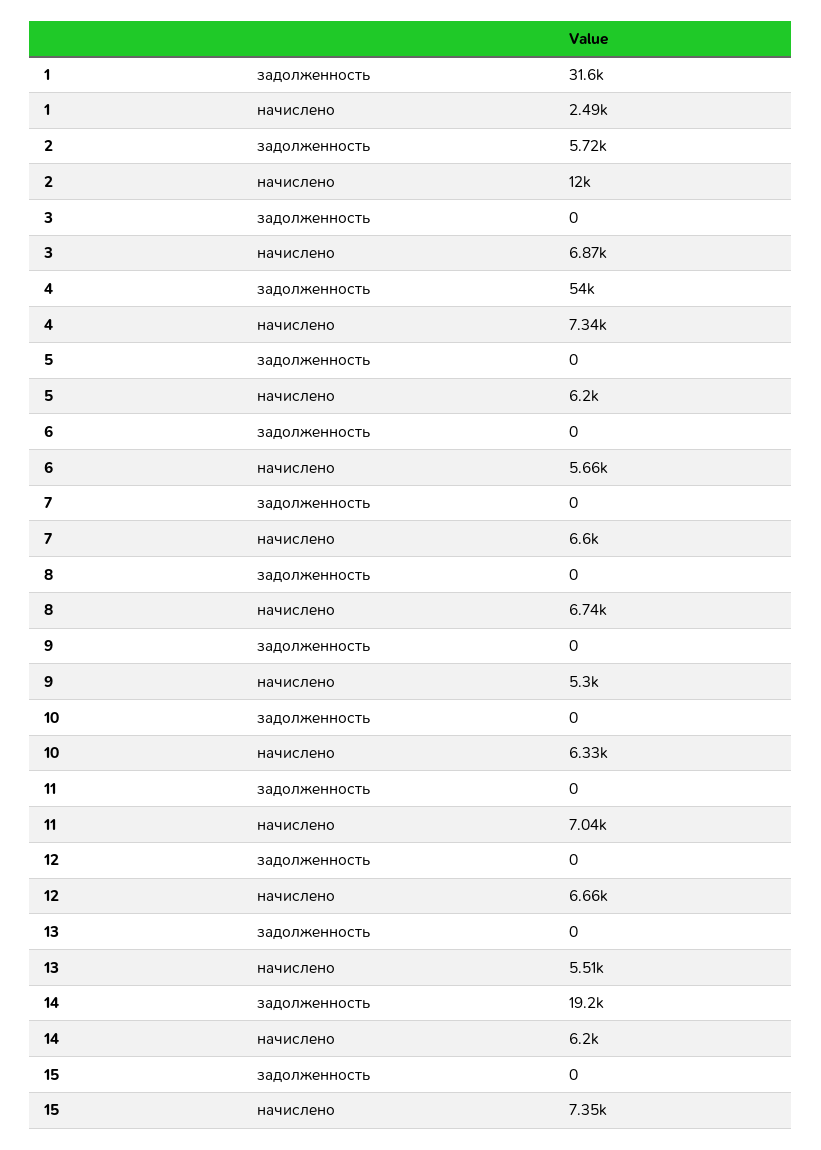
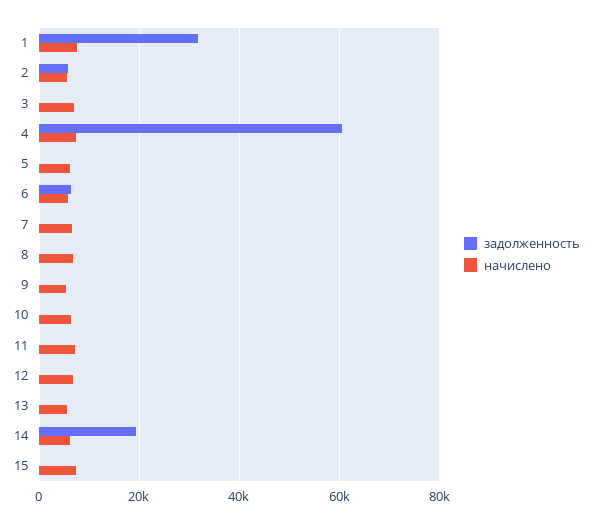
начислено, 1: 2490 -> 8000
начислено, 2: 12000 -> 6000
задолженность, 4: 54000 -> 60000
задолженность, 6: 0 -> 6000

